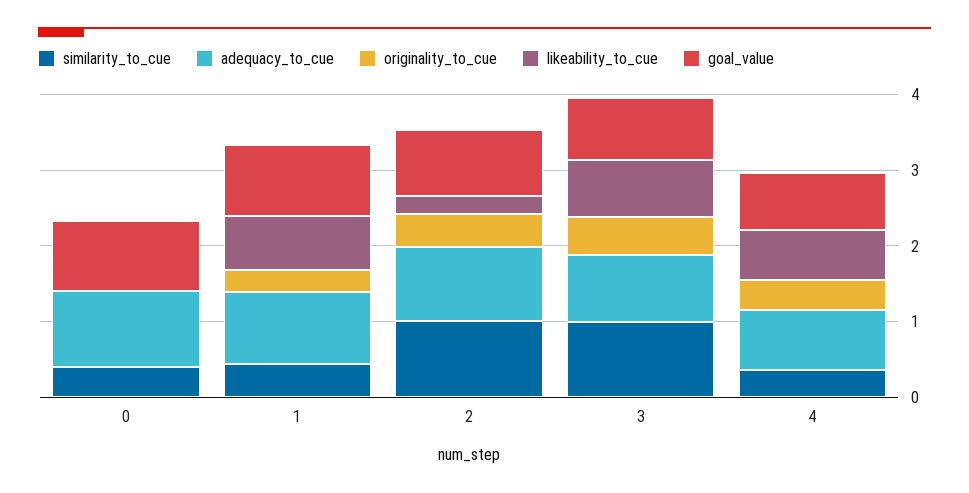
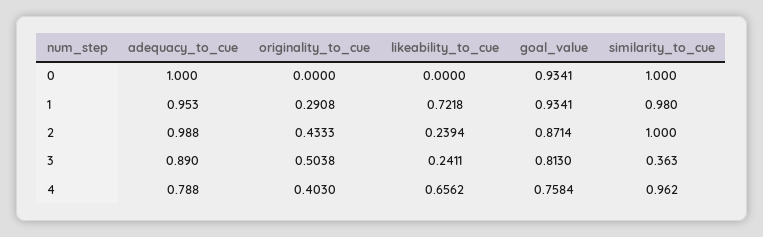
similarity_to_cue, 0: 0.4 -> 1
similarity_to_cue, 1: 0.4 -> 0.98
similarity_to_cue, 3: 1 -> 0.363
likeability_to_cue, 3: 0.8 -> 0.2411
similarity_to_cue, 4: 0.4 -> 0.962

